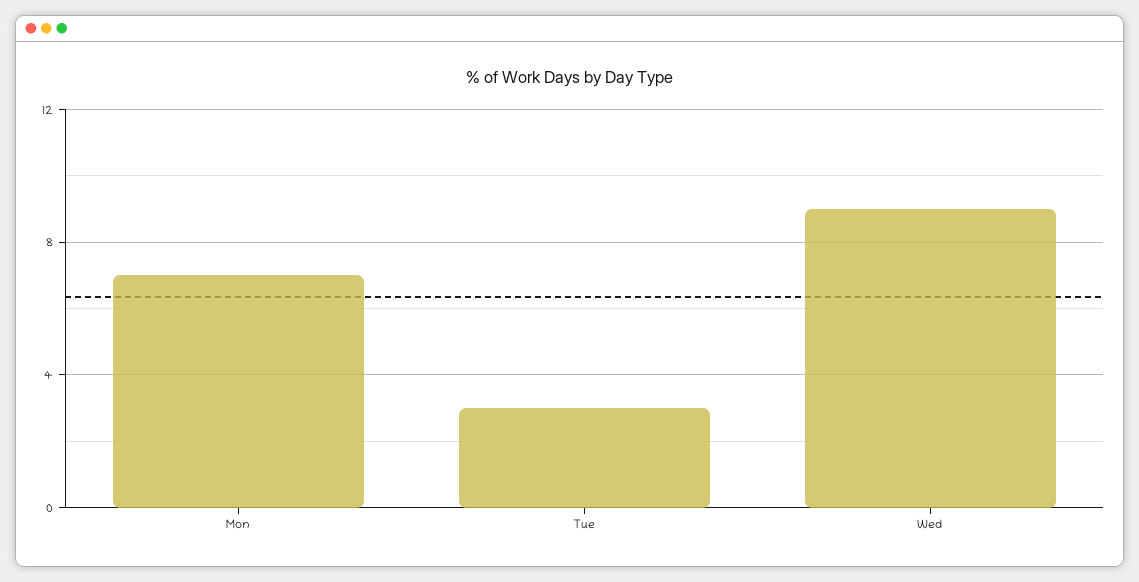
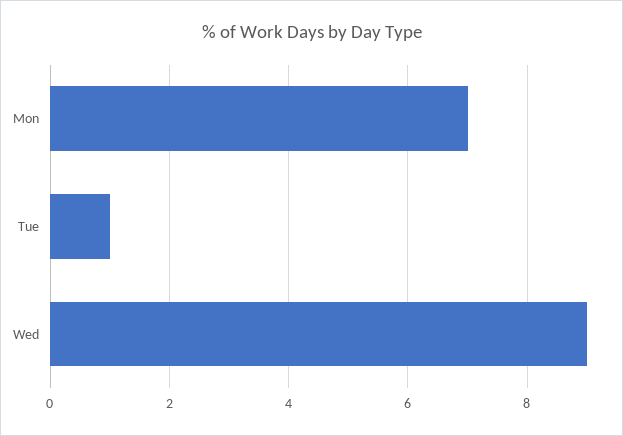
Tue: 3 -> 1

